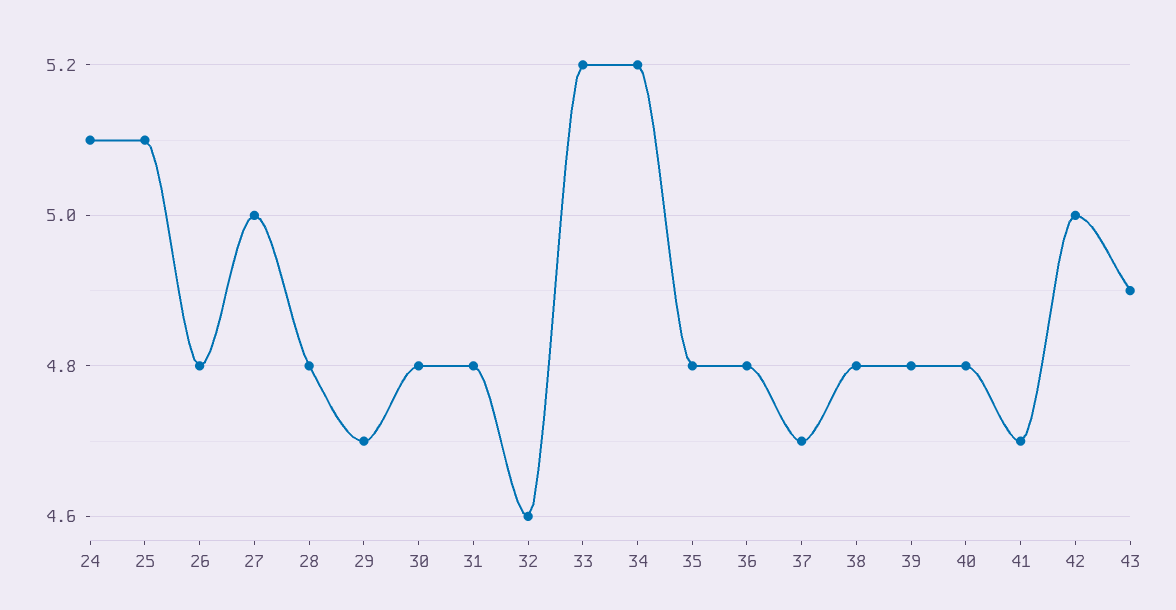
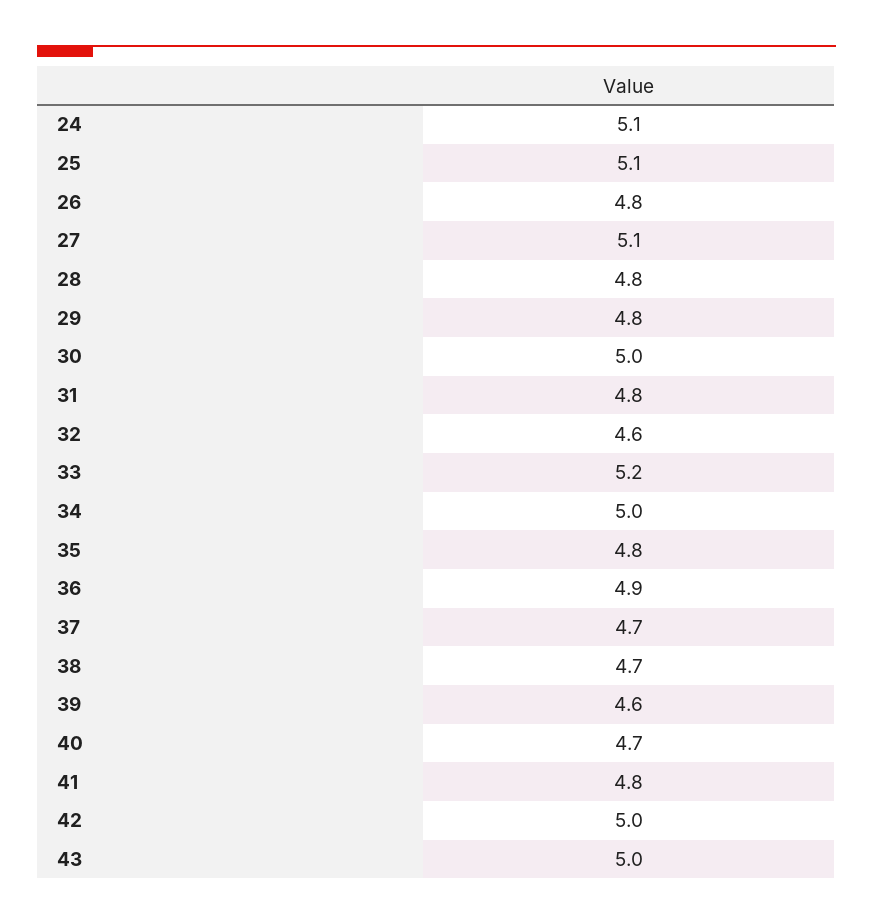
27: 5 -> 5.1
29: 4.7 -> 4.8
30: 4.8 -> 5
34: 5.2 -> 5
36: 4.8 -> 4.9
38: 4.8 -> 4.7
39: 4.8 -> 4.6
40: 4.8 -> 4.7
41: 4.7 -> 4.8
43: 4.9 -> 5

